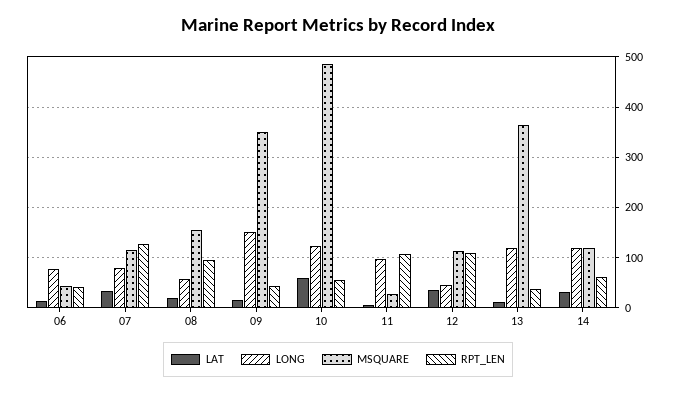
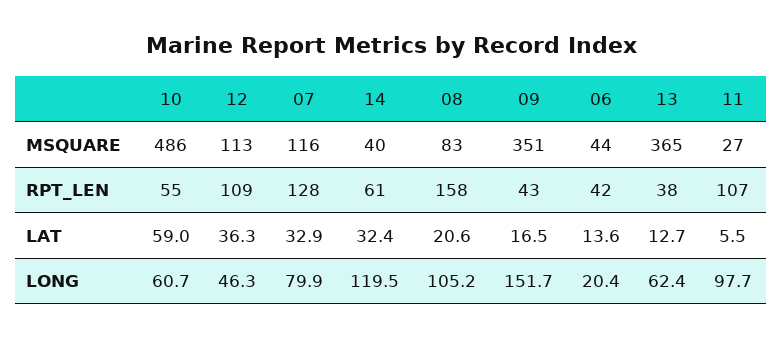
LONG, 06: 80 -> 20.4
LONG, 08: 60 -> 105.2
MSQUARE, 08: 160 -> 83
RPT_LEN, 08: 100 -> 158
LONG, 10: 120 -> 60.7
LONG, 13: 120 -> 62.4
MSQUARE, 14: 120 -> 40

